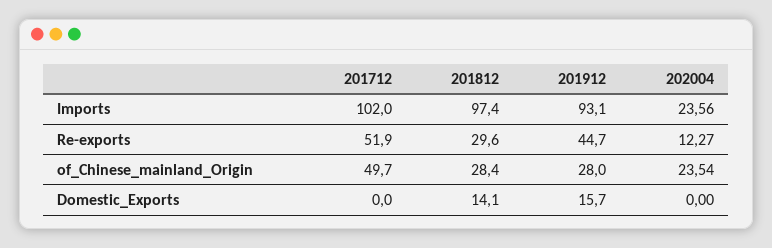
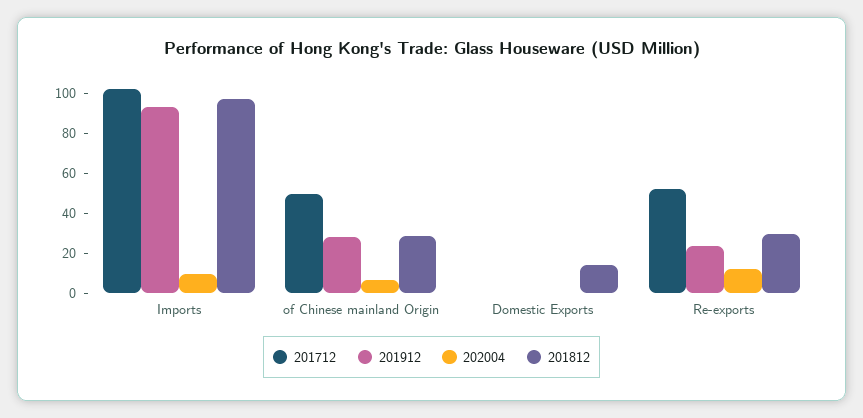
202004, Imports: 23.56 -> 10
201912, Re-exports: 44.7 -> 25
202004, of_Chinese_mainland_Origin: 23.54 -> 5
201912, Domestic_Exports: 15.7 -> 0

